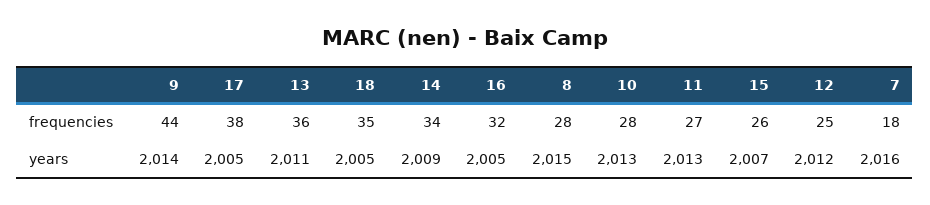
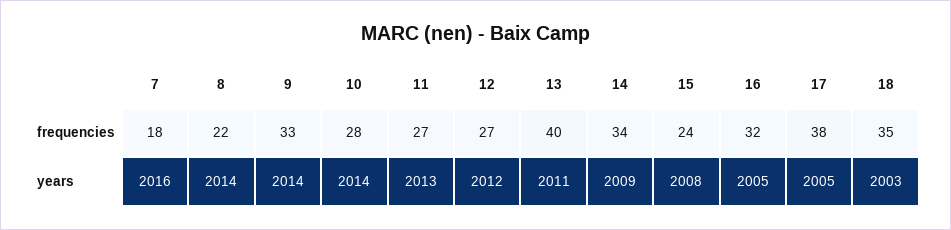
9, frequencies: 44 -> 33
13, frequencies: 36 -> 40
8, frequencies: 28 -> 22
15, frequencies: 26 -> 24
12, frequencies: 25 -> 27
18, years: 2005 -> 2003
8, years: 2015 -> 2014
10, years: 2013 -> 2014
15, years: 2007 -> 2008

